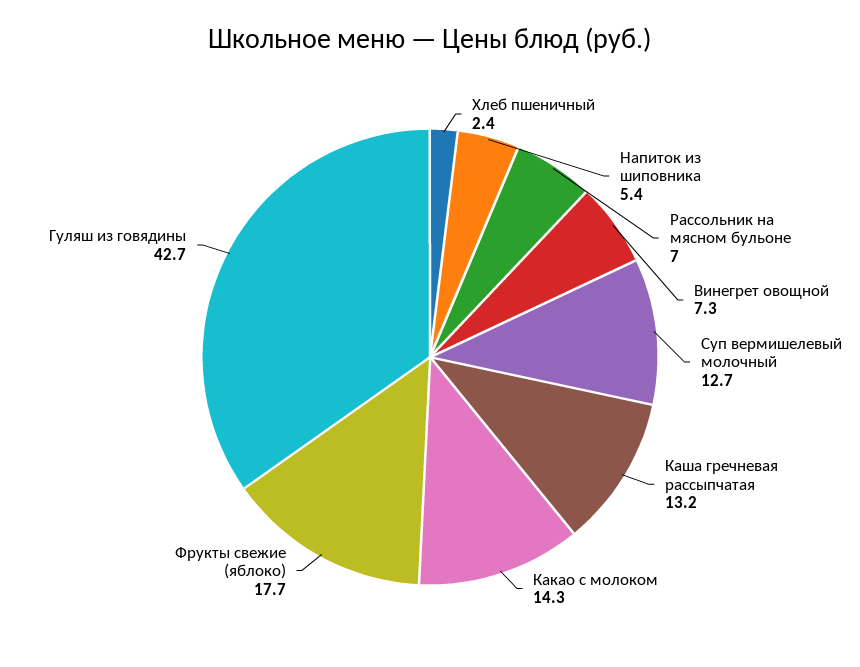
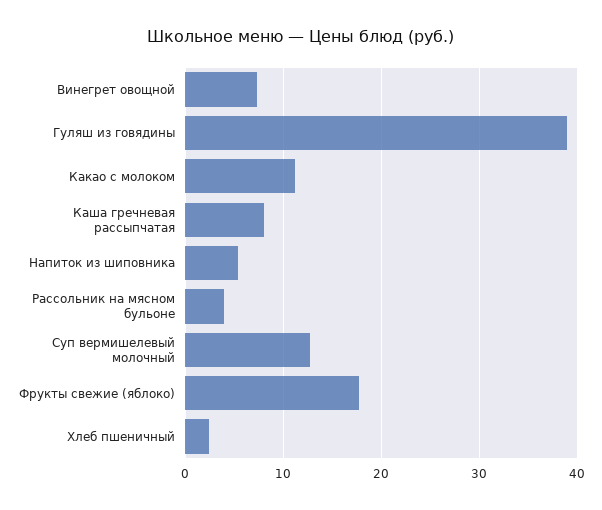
Рассольник на мясном бульоне: 7 -> 4
Каша гречневая рассыпчатая: 13.2 -> 8
Какао с молоком: 14.3 -> 11
Гуляш из говядины: 42.7 -> 39

